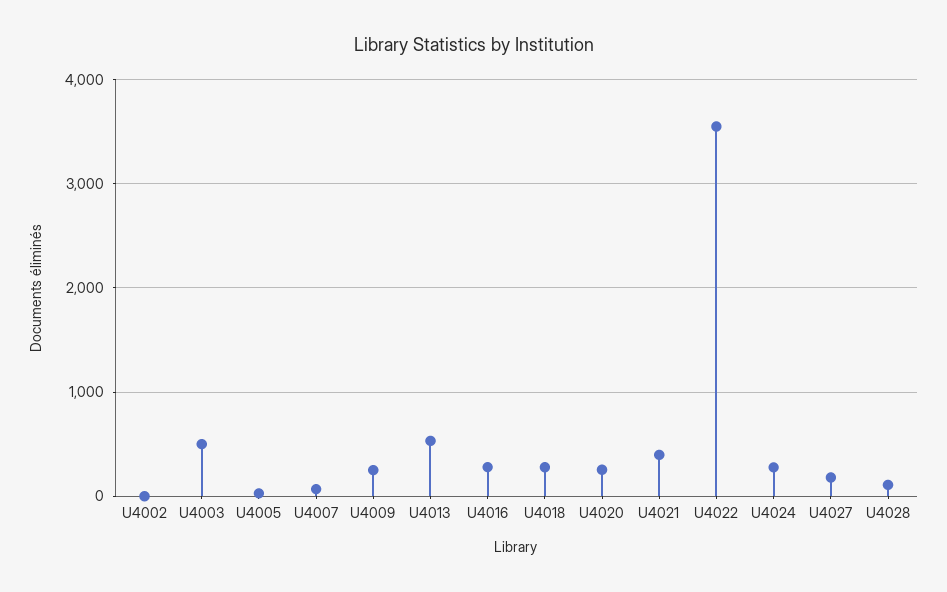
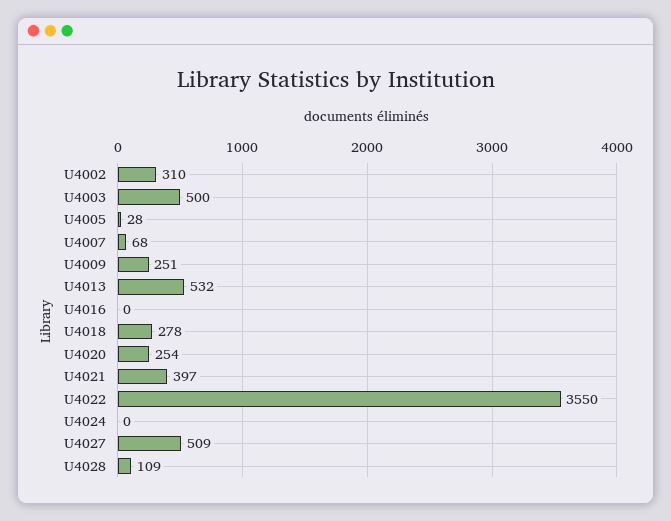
U4002: 0 -> 310
U4016: 300 -> 0
U4024: 300 -> 0
U4027: 200 -> 509

